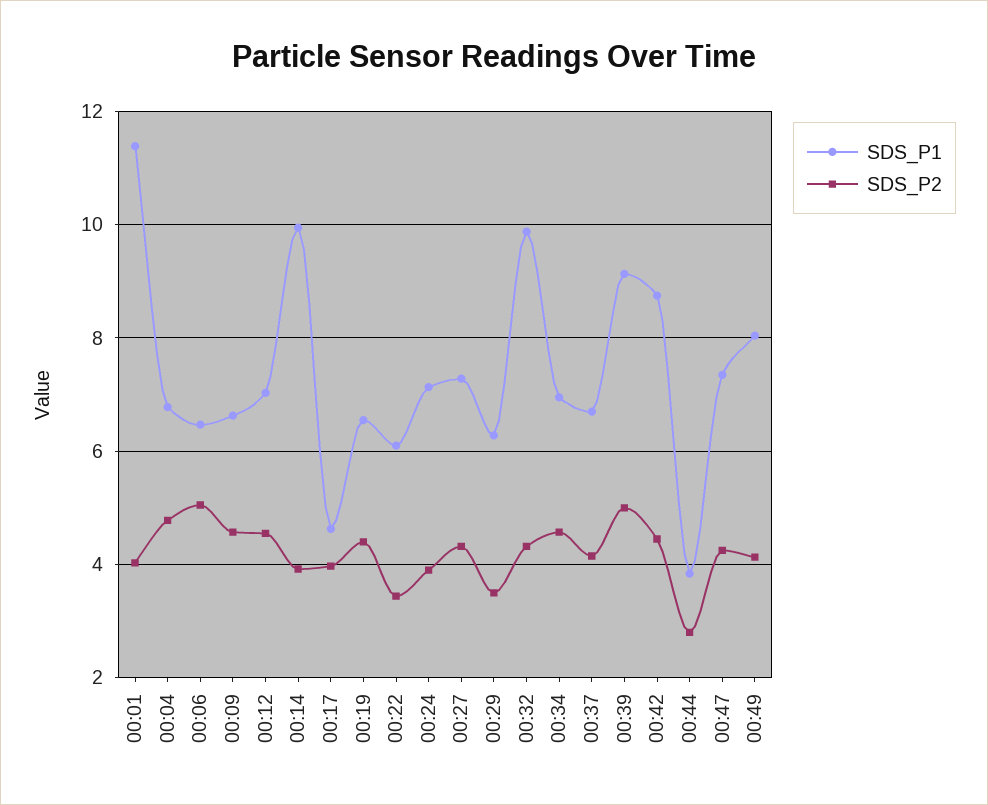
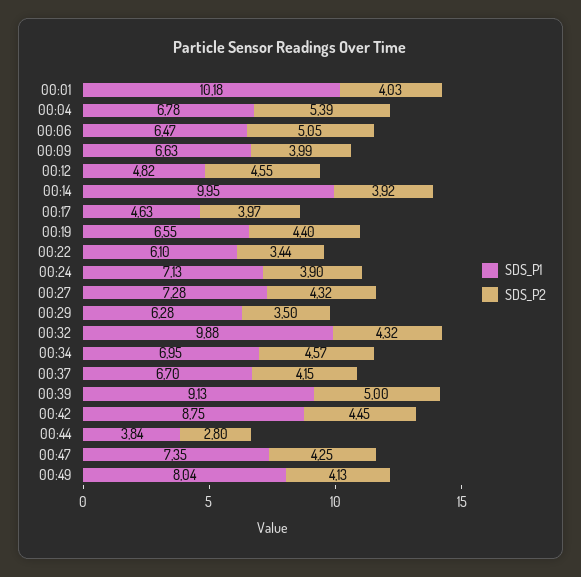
SDS_P1, 00:01: 11.4 -> 10.18
SDS_P2, 00:04: 4.8 -> 5.39
SDS_P2, 00:09: 4.6 -> 3.99
SDS_P1, 00:12: 7 -> 4.82

